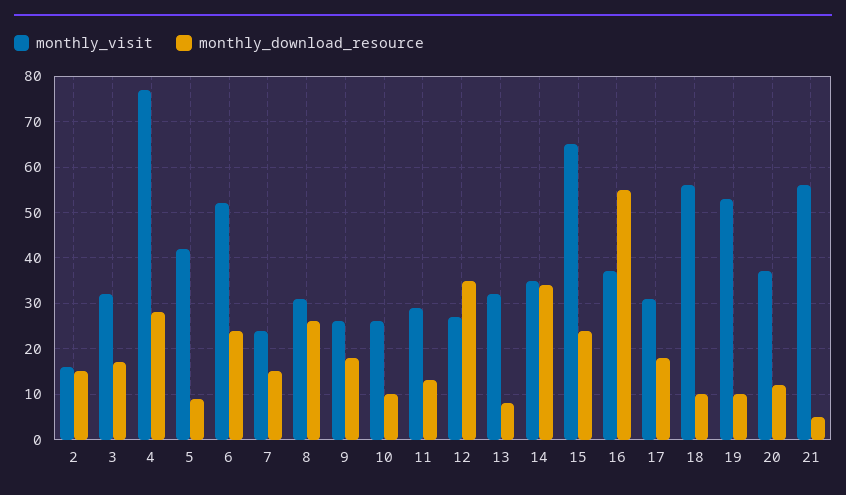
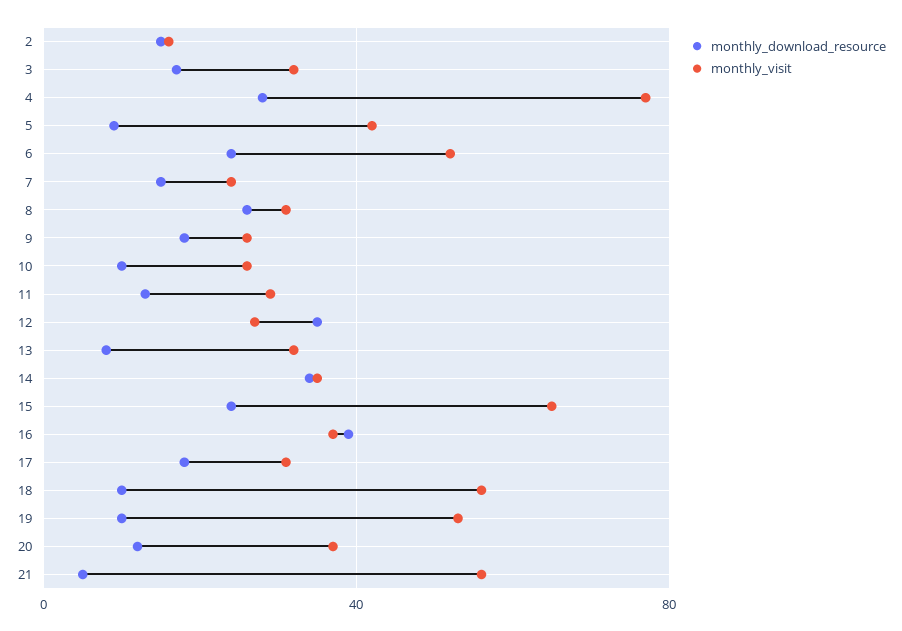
monthly_download_resource, 16: 55 -> 40

